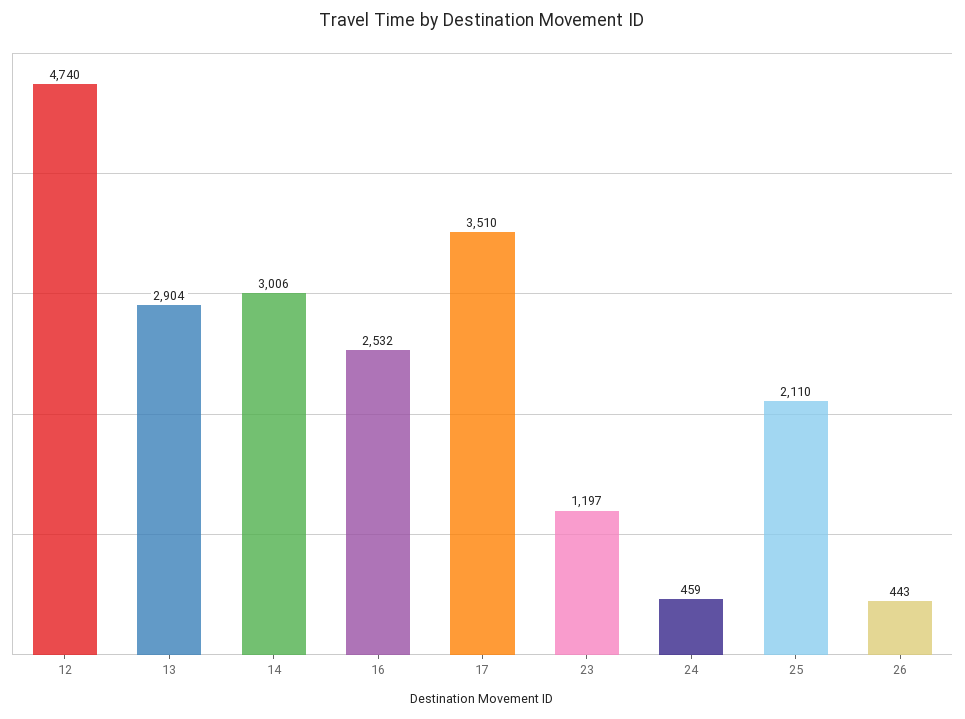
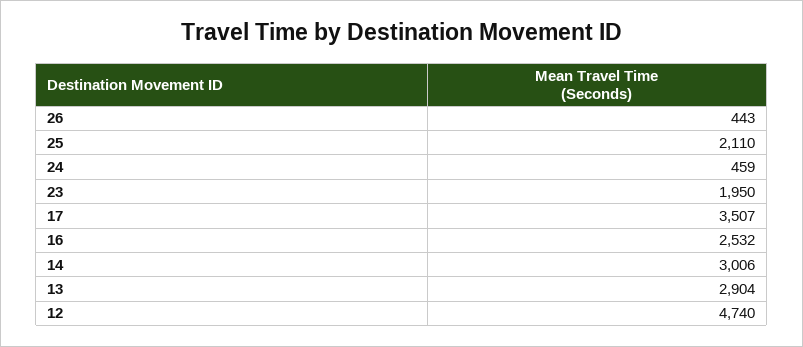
17: 3510 -> 3507
23: 1197 -> 1950

